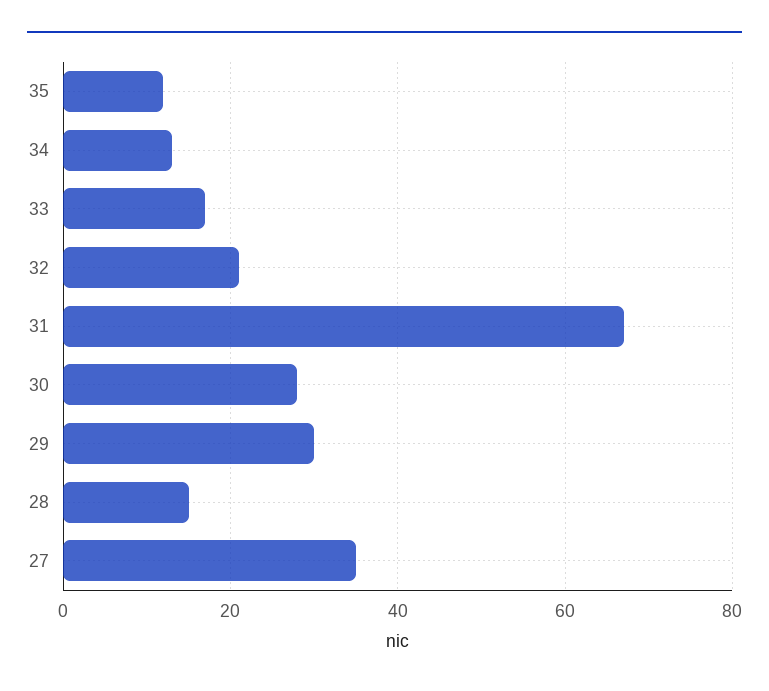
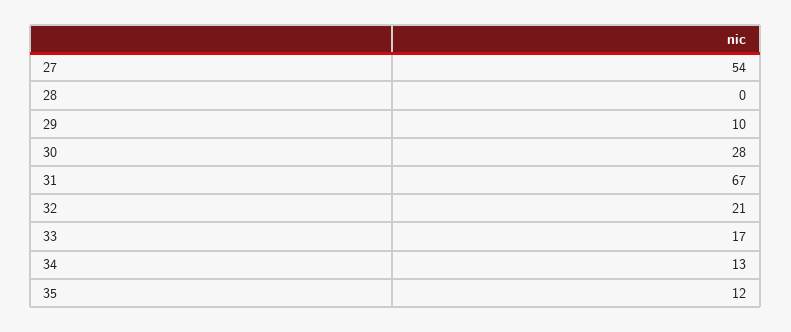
29: 30 -> 10
28: 15 -> 0
27: 35 -> 54

